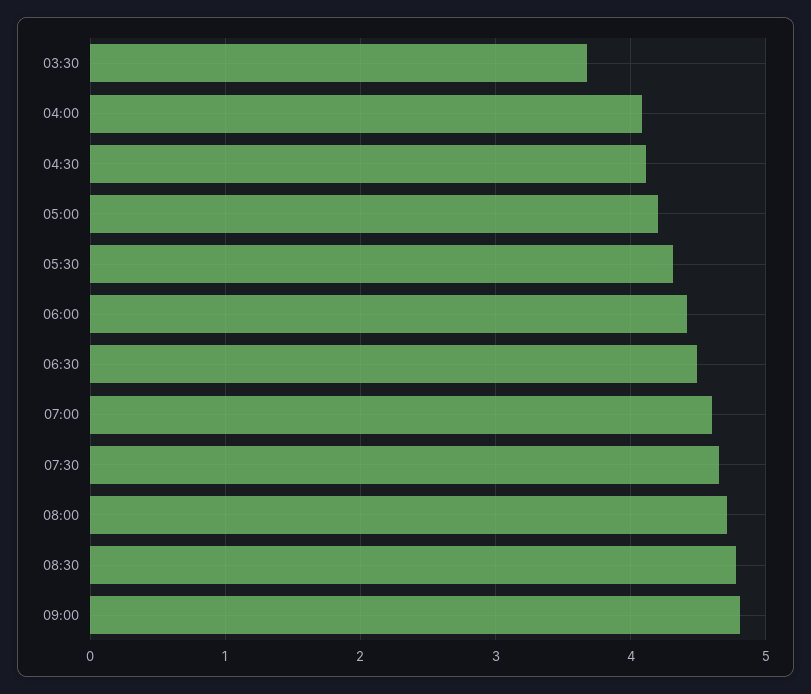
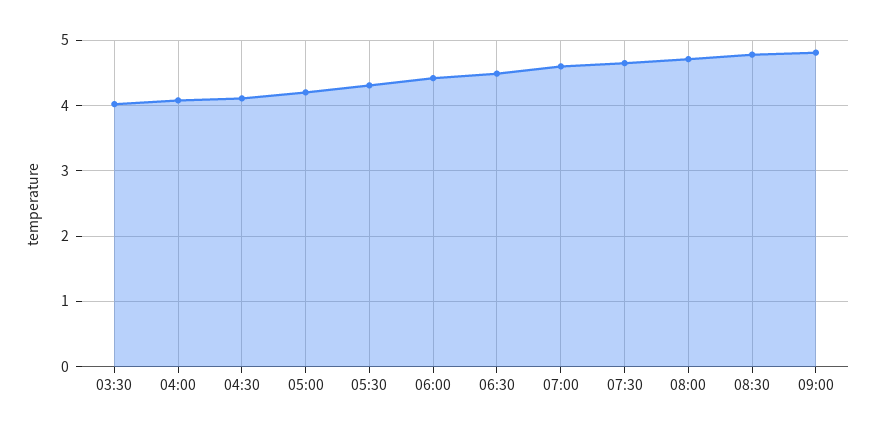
03:30: 3.7 -> 4

